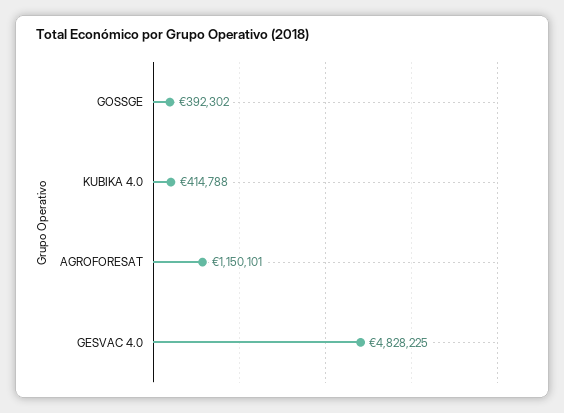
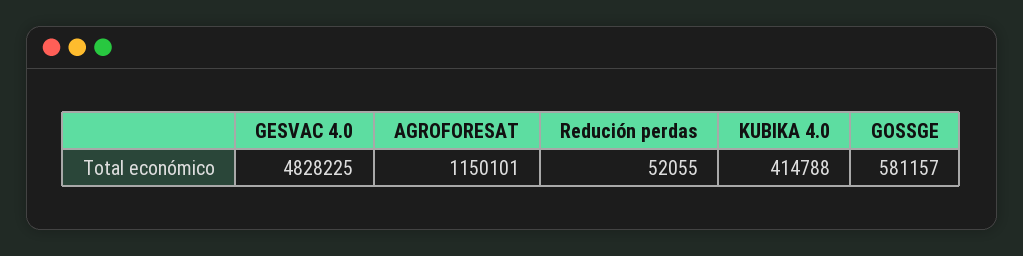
GOSSGE: 392302 -> 581157
Redución perdas: none -> 52055

